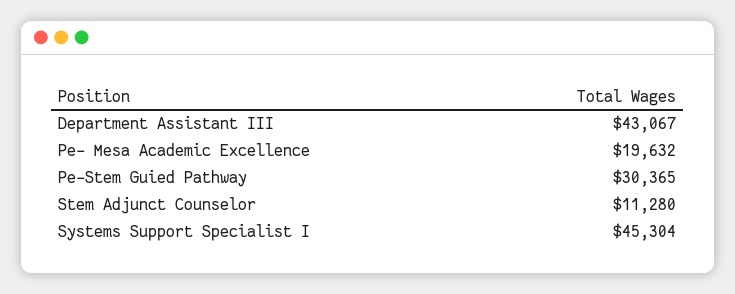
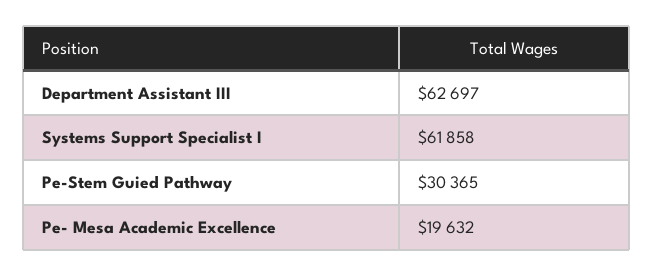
Department Assistant III: 43067 -> 62697
Stem Adjunct Counselor: 11280 -> none
Systems Support Specialist I: 45304 -> 61858

